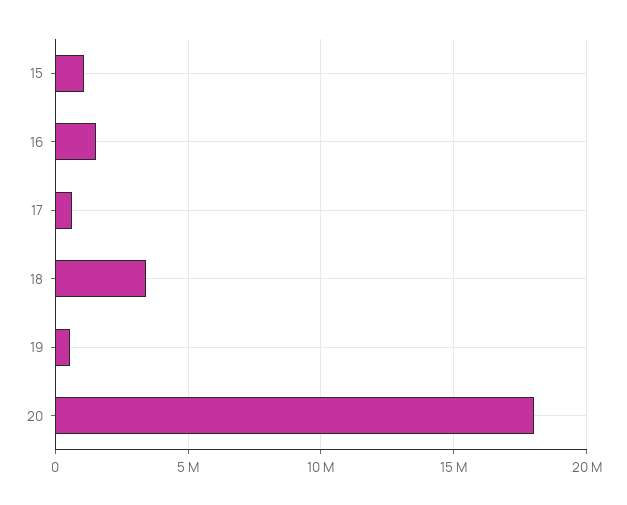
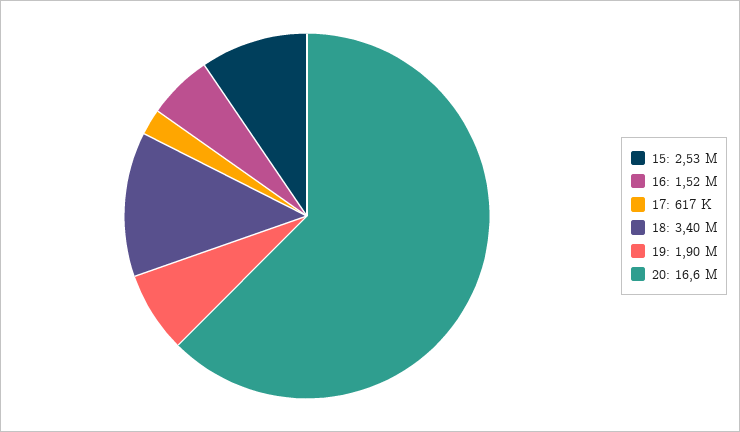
15: 1000000 -> 2530000
19: 500000 -> 1900000
20: 18000000 -> 16600000

